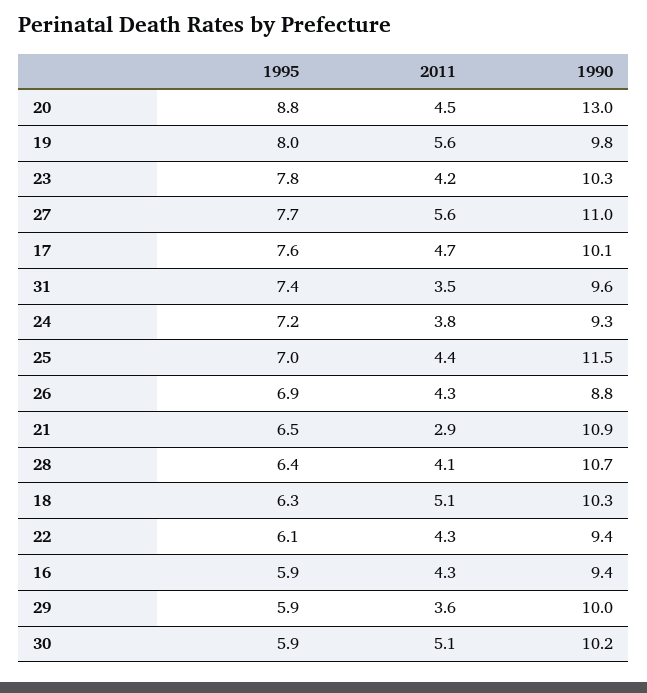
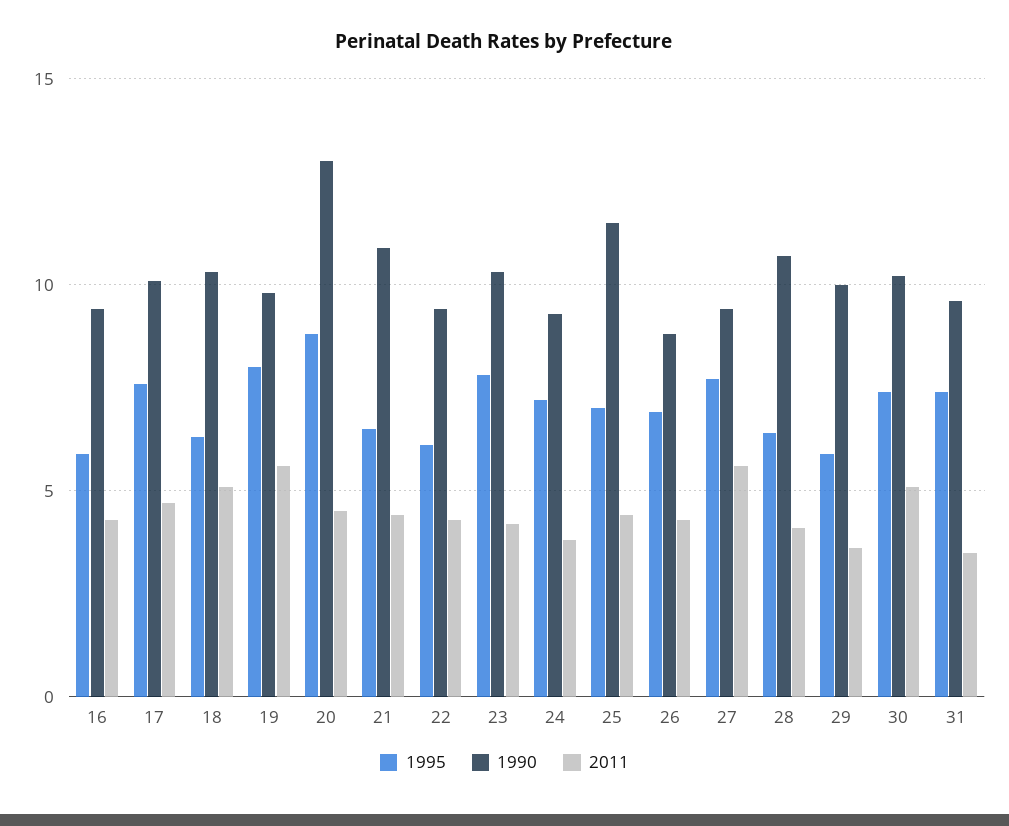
1990, 27: 11 -> 9.5
2011, 21: 2.9 -> 4.5
1995, 30: 5.9 -> 7.5

